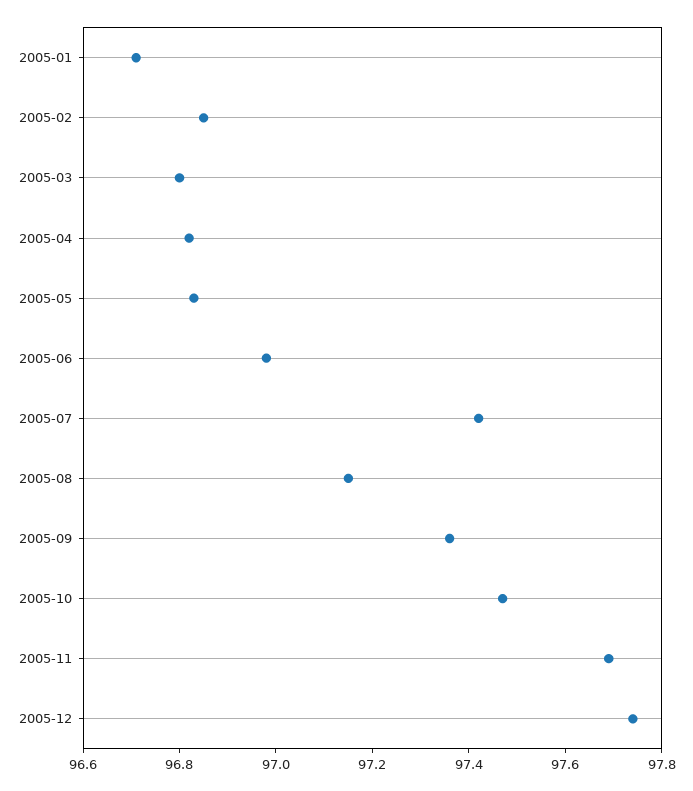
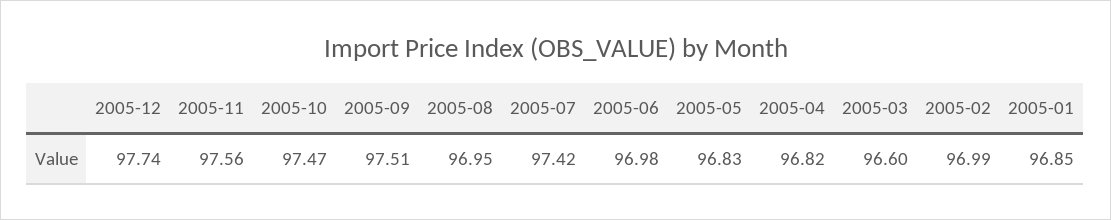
2005-01: 96.7 -> 96.85
2005-02: 96.85 -> 96.99
2005-03: 96.8 -> 96.6
2005-08: 97.15 -> 96.95
2005-09: 97.35 -> 97.51
2005-11: 97.7 -> 97.56

